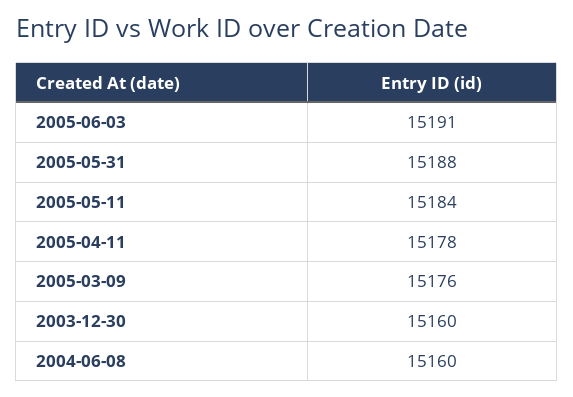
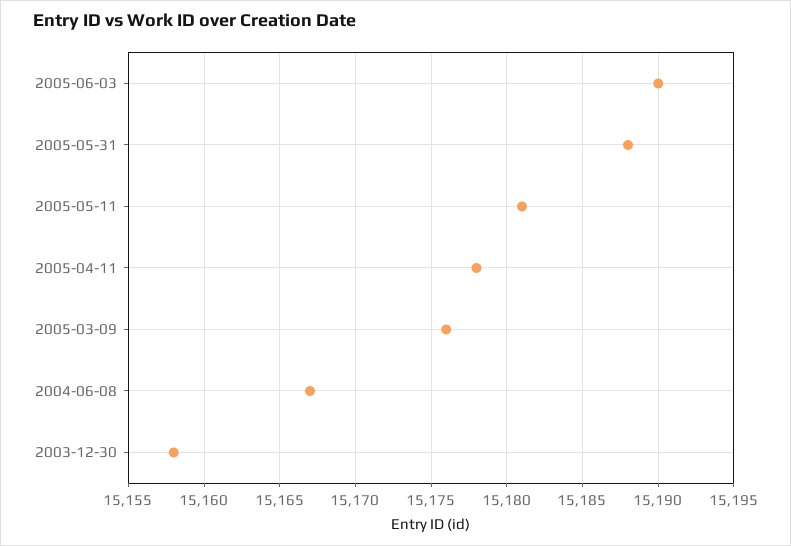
2005-06-03: 15191 -> 15190
2005-05-11: 15184 -> 15181
2003-12-30: 15160 -> 15158
2004-06-08: 15160 -> 15167

